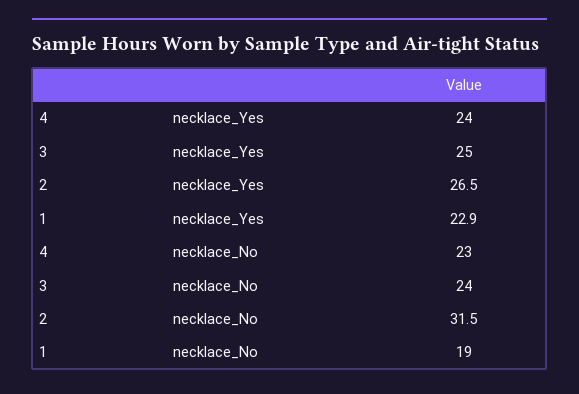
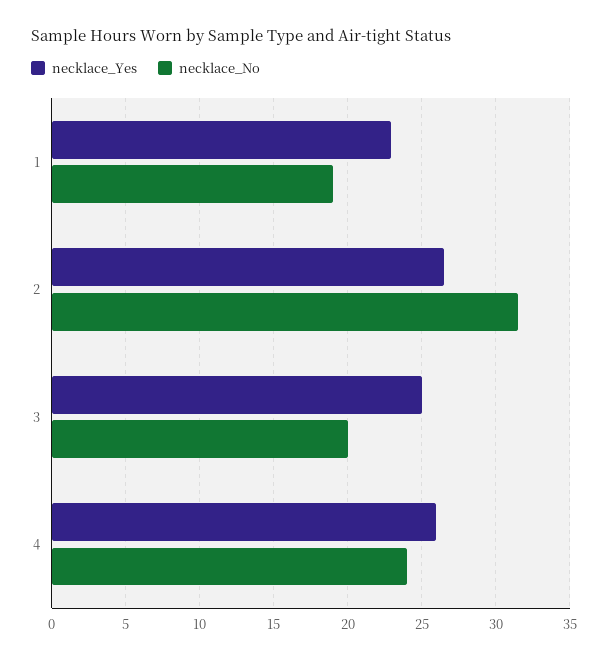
necklace_Yes, 4: 24 -> 26
necklace_No, 4: 23 -> 24
necklace_No, 3: 24 -> 20

